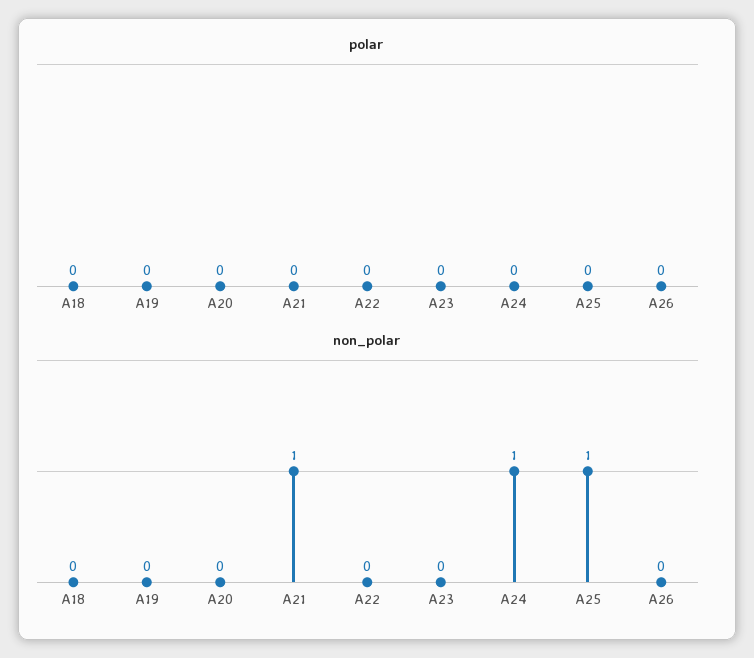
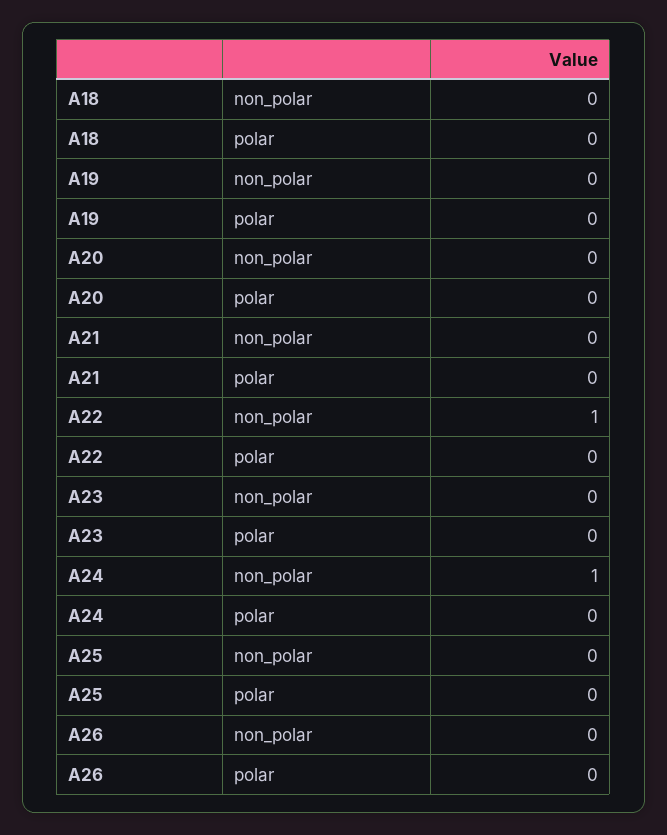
non_polar, A21: 1 -> 0
non_polar, A22: 0 -> 1
non_polar, A25: 1 -> 0

